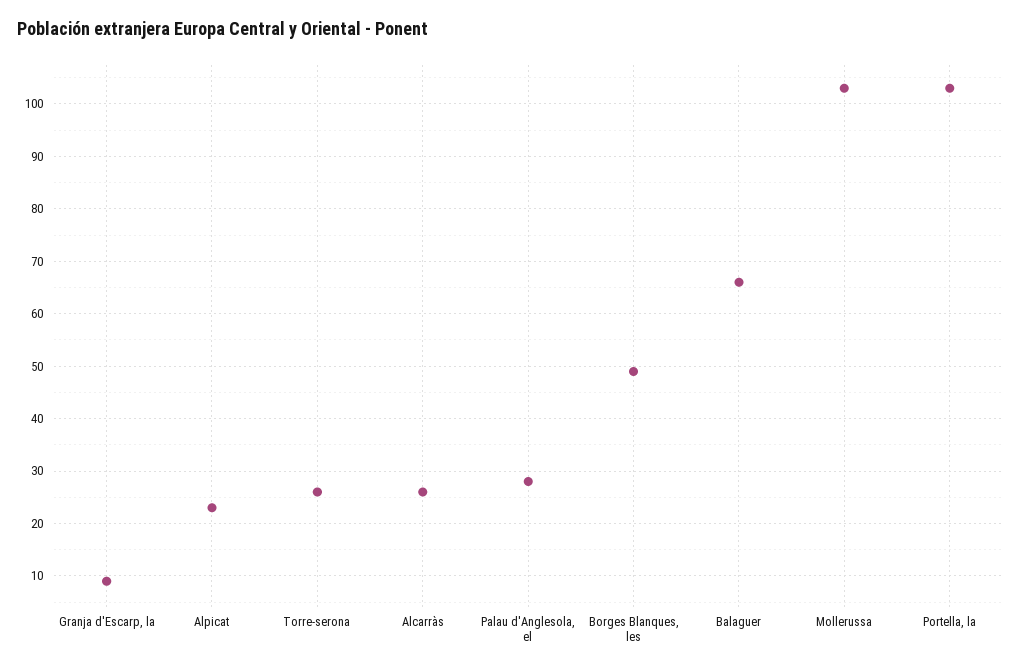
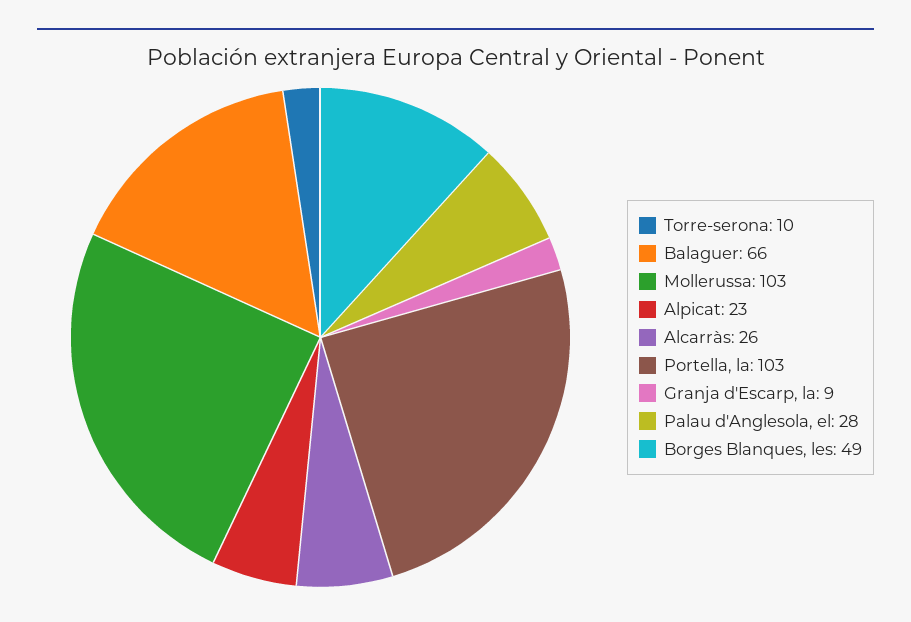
Torre-serona: 25 -> 10

